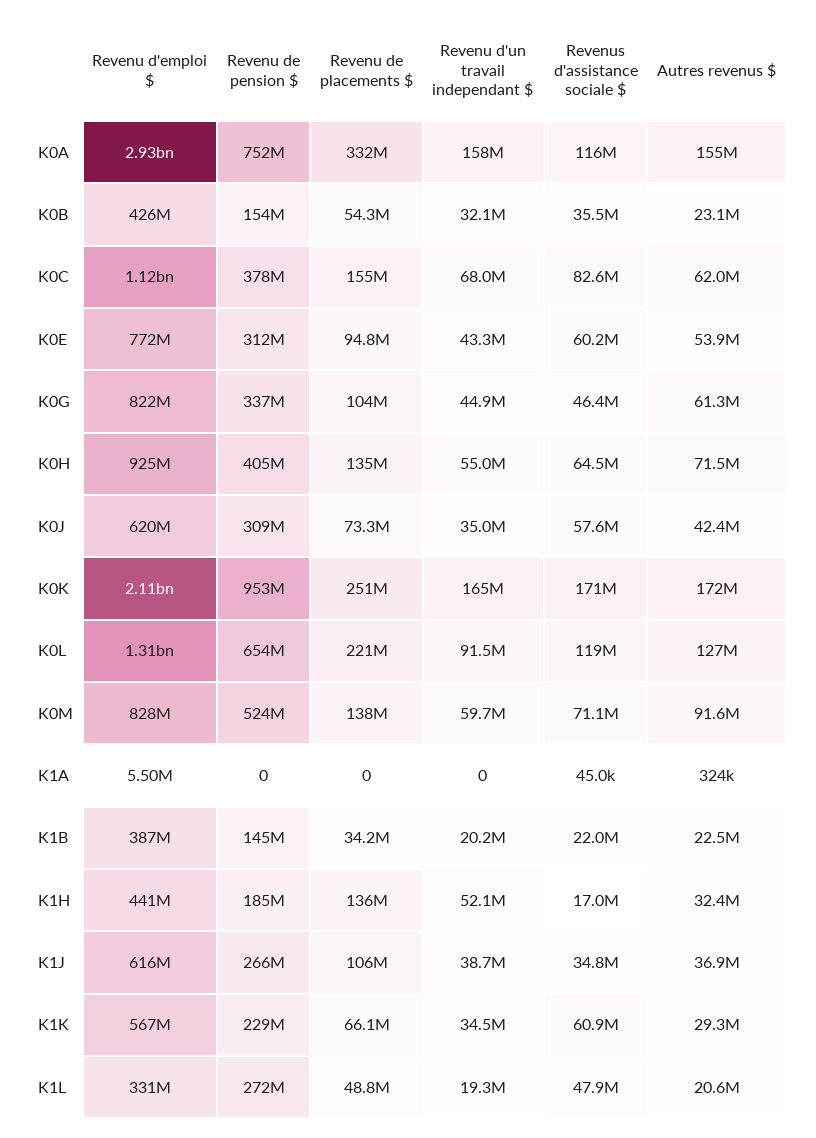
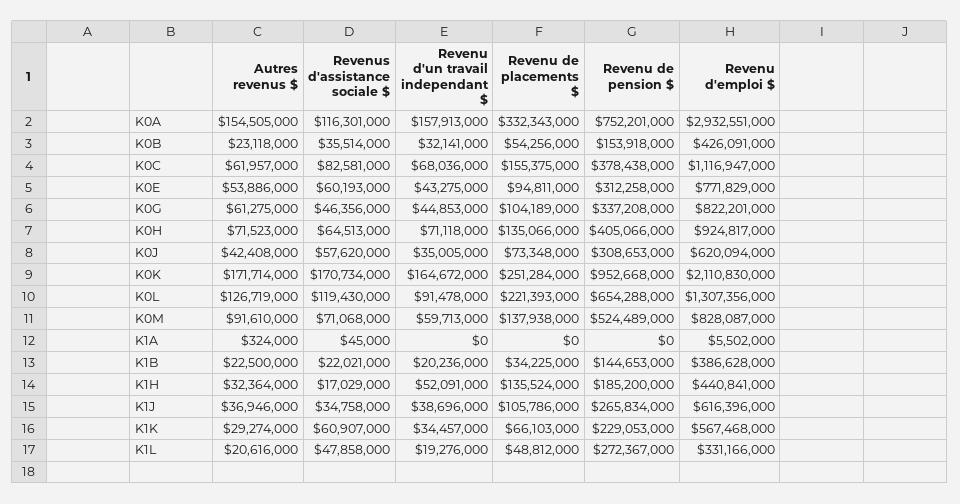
Revenu d'un travail independant $, K0H: 55000000 -> 71118000

